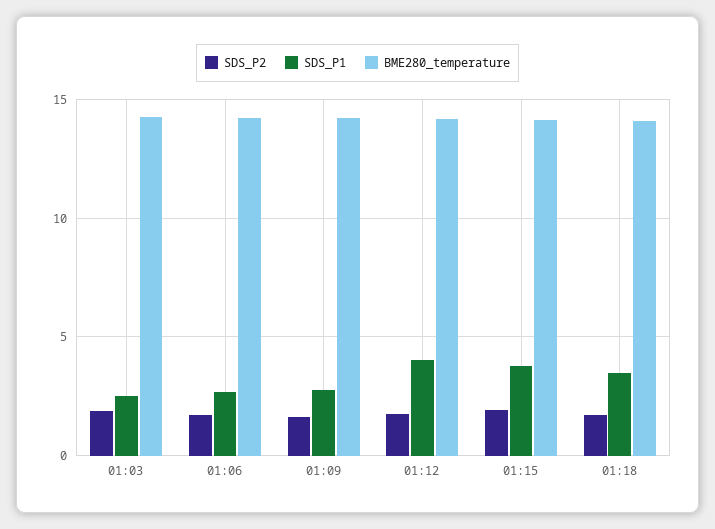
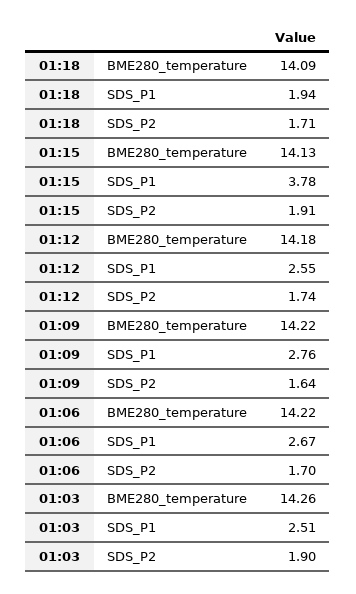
SDS_P1, 01:12: 4 -> 2.55
SDS_P1, 01:18: 3.5 -> 1.94

